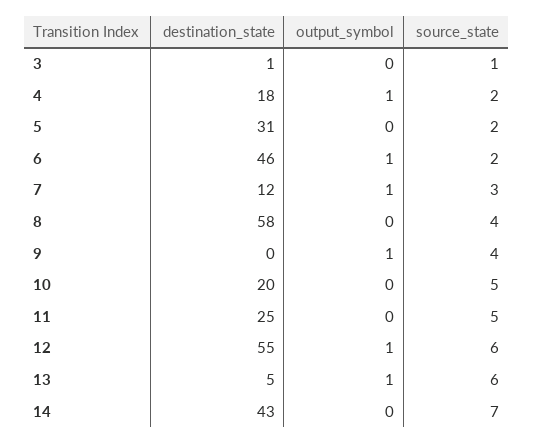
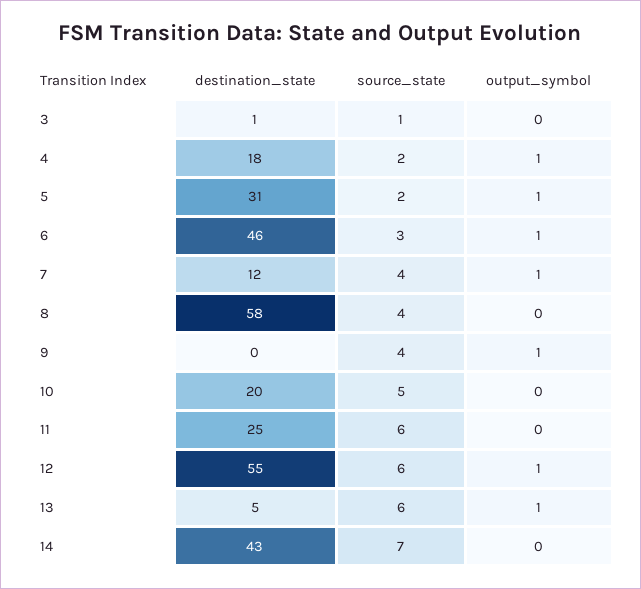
output_symbol, 5: 0 -> 1
source_state, 6: 2 -> 3
source_state, 7: 3 -> 4
source_state, 11: 5 -> 6

